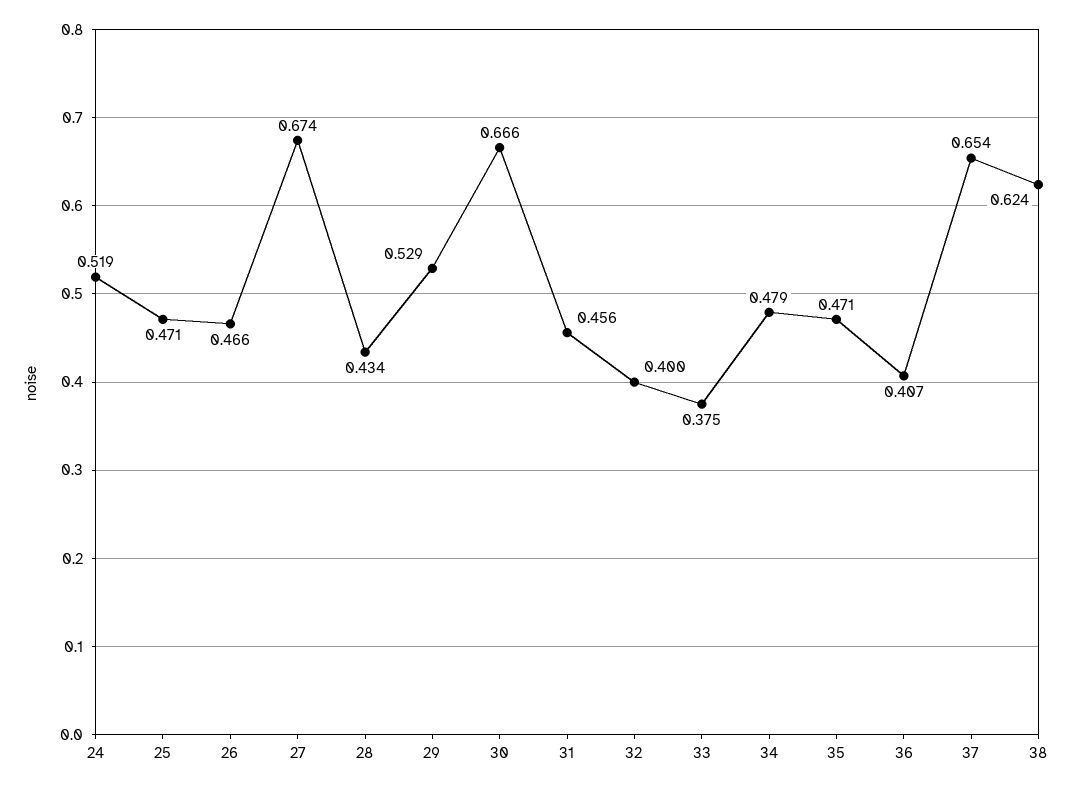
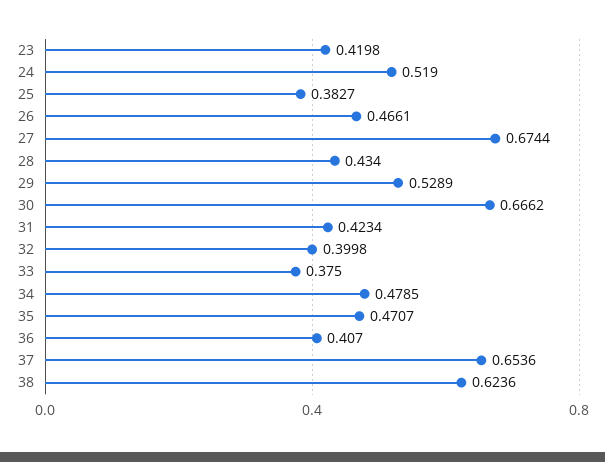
25: 0.471 -> 0.3827
31: 0.456 -> 0.4234
23: none -> 0.4198

